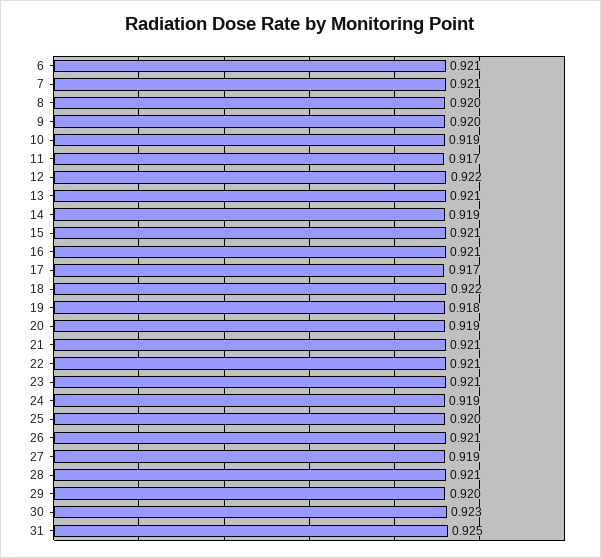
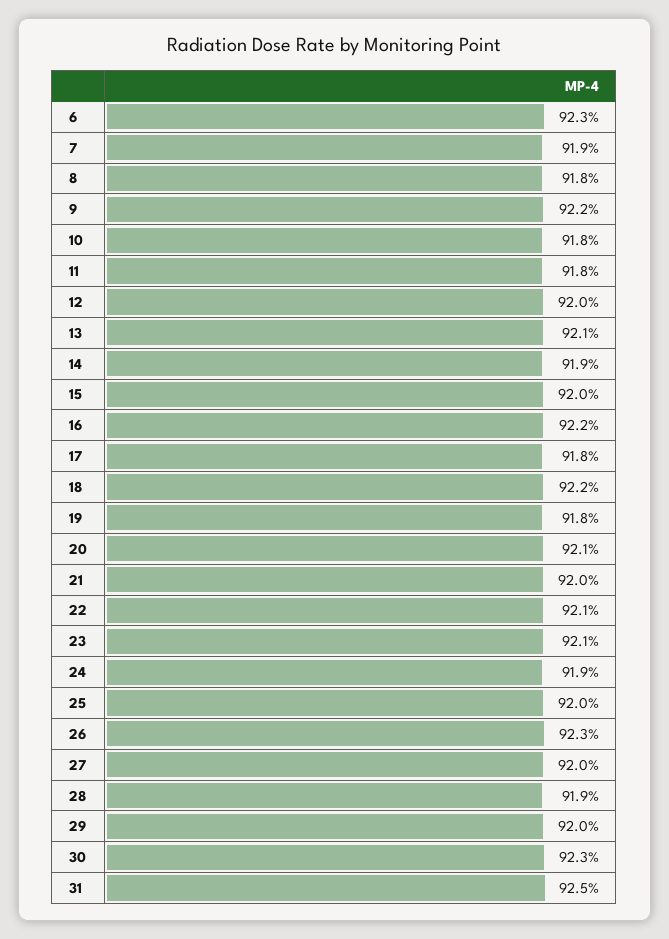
6: 0.921 -> 0.923
7: 0.921 -> 0.919
8: 0.92 -> 0.918
9: 0.92 -> 0.922
10: 0.919 -> 0.918
11: 0.917 -> 0.918
12: 0.922 -> 0.92
15: 0.921 -> 0.92
16: 0.921 -> 0.922
17: 0.917 -> 0.918
20: 0.919 -> 0.921
21: 0.921 -> 0.92
26: 0.921 -> 0.923
27: 0.919 -> 0.92
28: 0.921 -> 0.919

